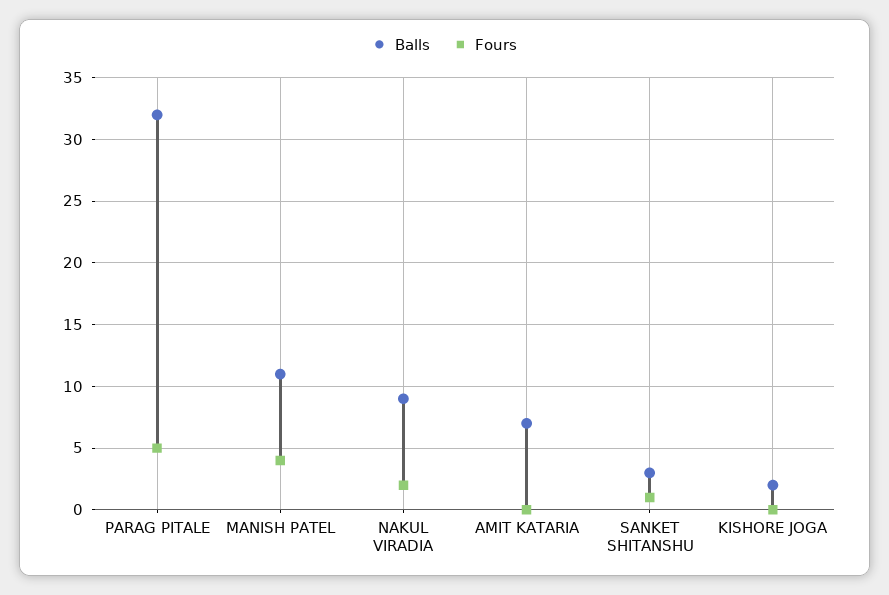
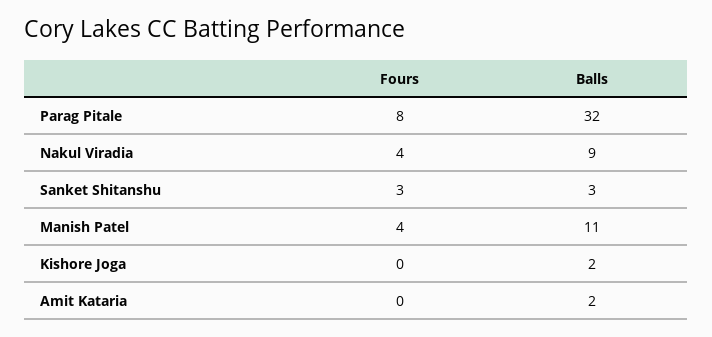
Fours, PARAG PITALE: 5 -> 8
Fours, NAKUL VIRADIA: 2 -> 4
Balls, AMIT KATARIA: 7 -> 2
Fours, SANKET SHITANSHU: 1 -> 3

